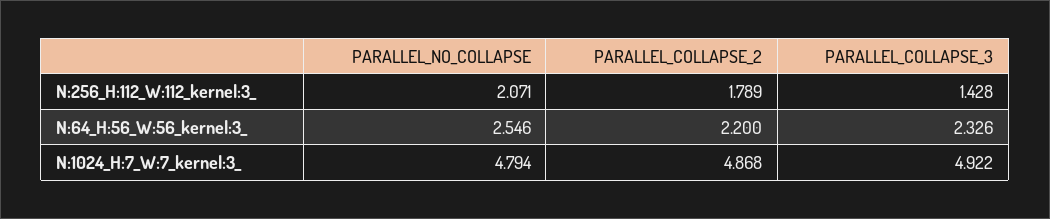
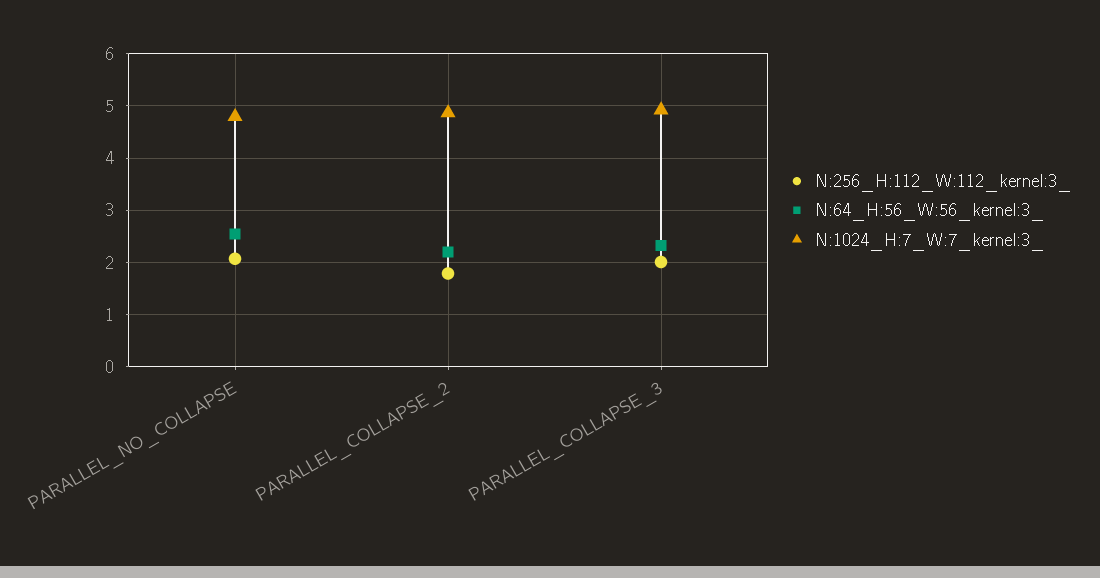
N:256_H:112_W:112_kernel:3_, PARALLEL_COLLAPSE_3: 1.428 -> 2

